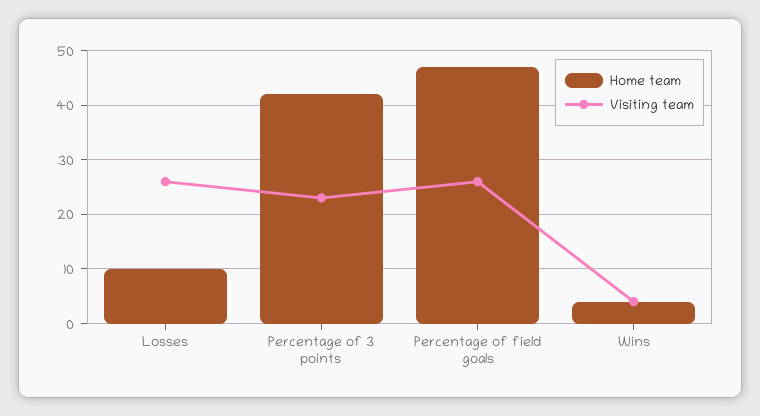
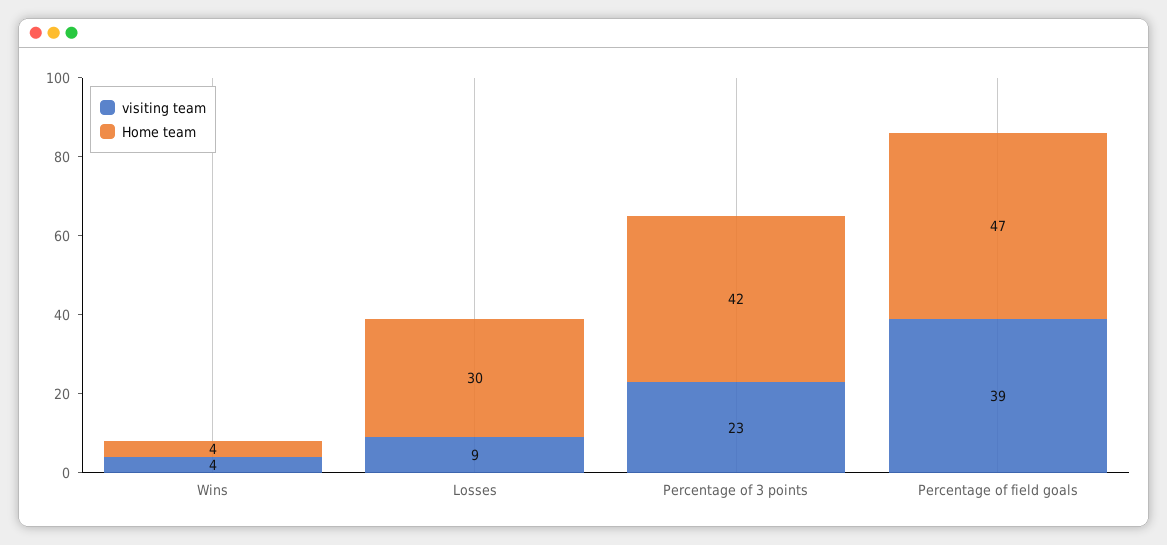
Home team, Losses: 10 -> 30
Visiting team, Losses: 25 -> 9
Visiting team, Percentage of field goals: 25 -> 39

